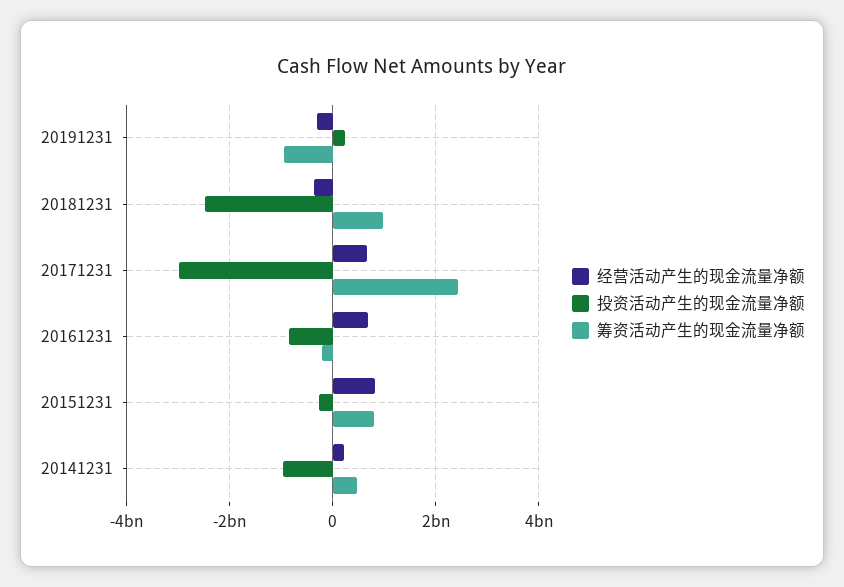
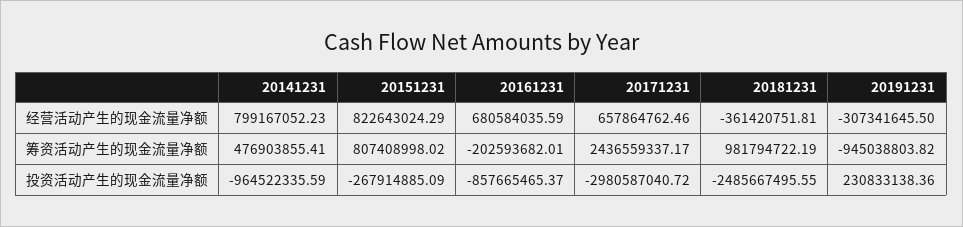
经营活动产生的现金流量净额, 20141231: 200000000 -> 799167052.23

